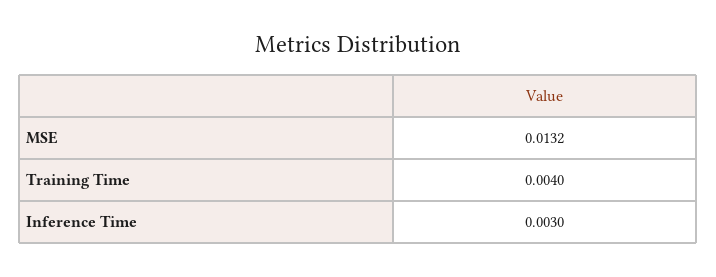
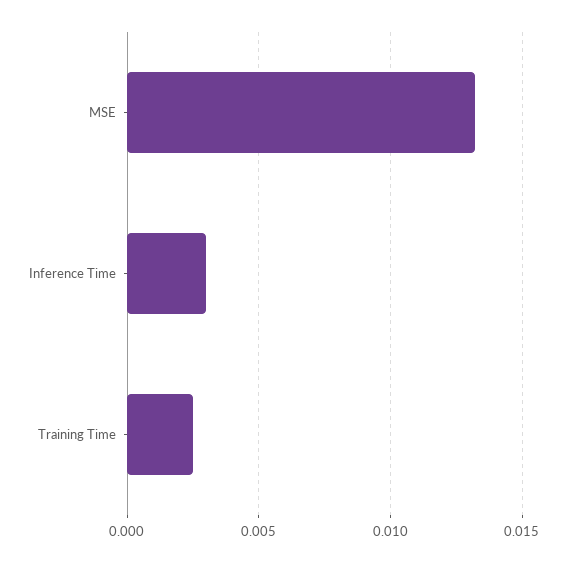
Training Time: 0.004 -> 0.0025

